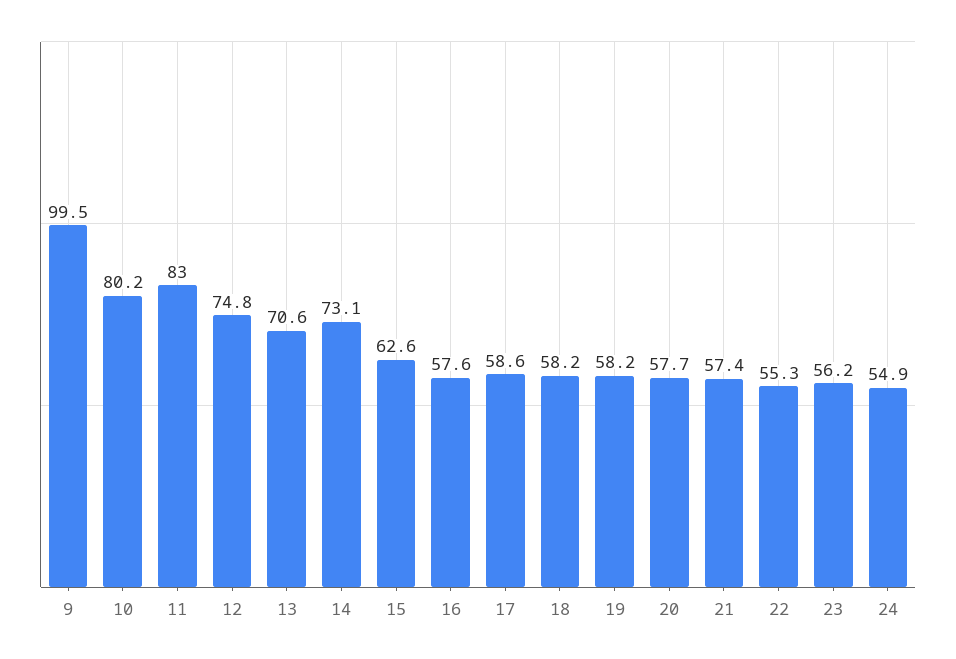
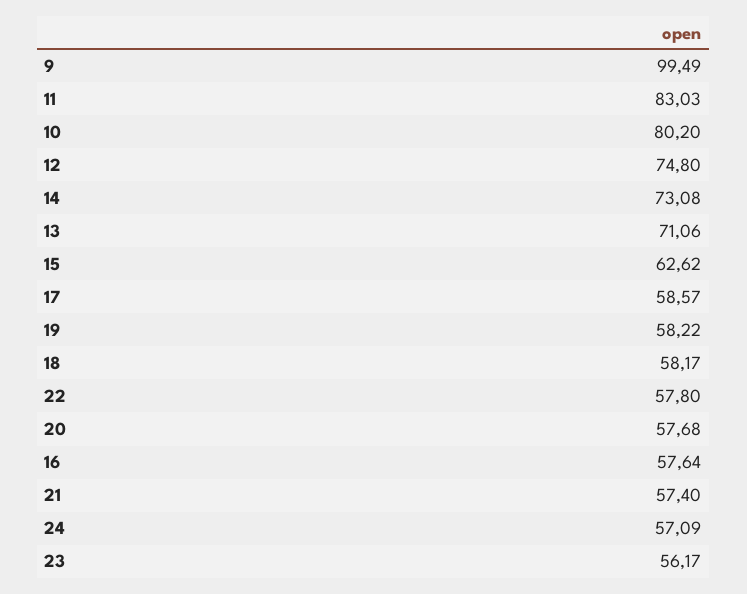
13: 70.6 -> 71.06
22: 55.3 -> 57.8
24: 54.9 -> 57.09

